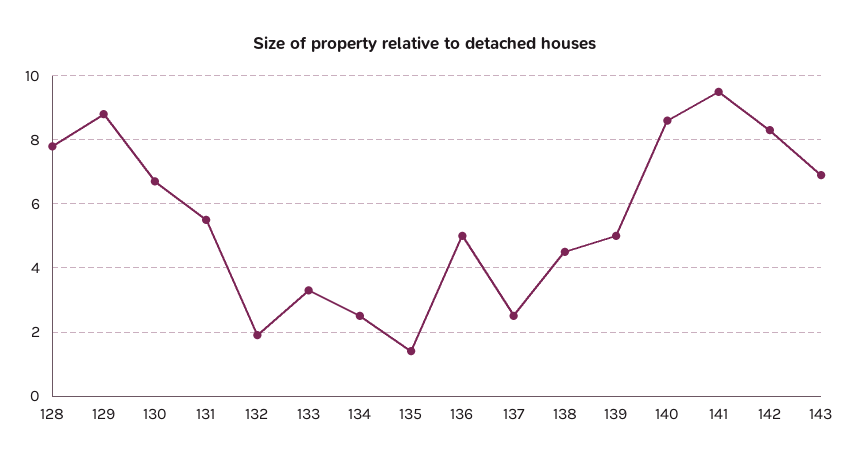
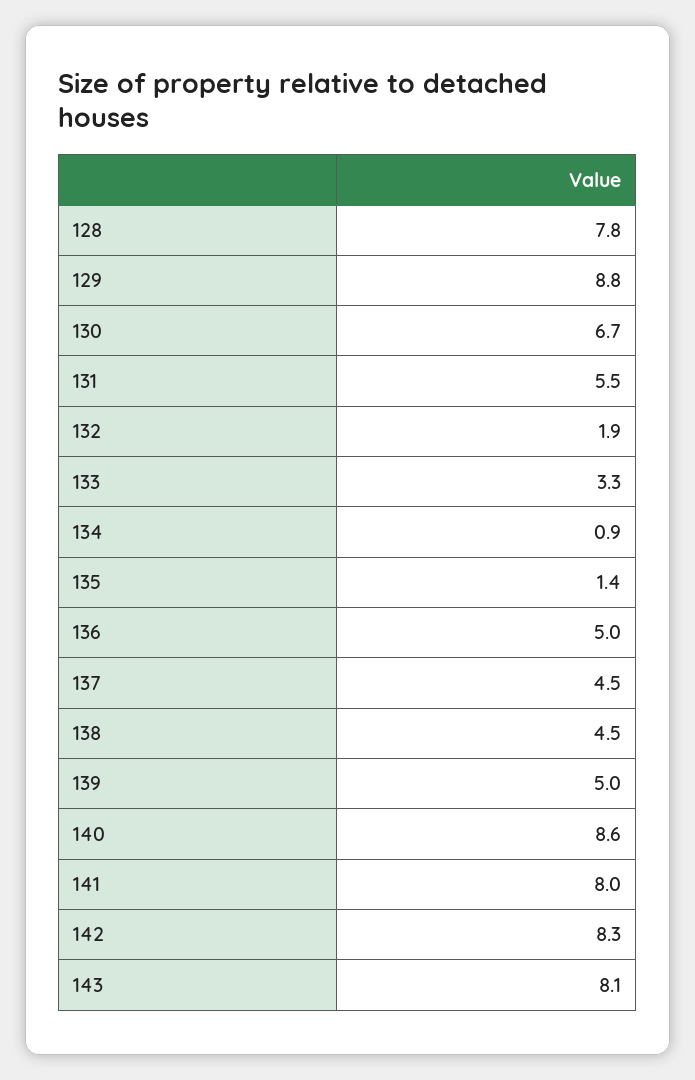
134: 2.5 -> 0.9
137: 2.5 -> 4.5
141: 9.5 -> 8
143: 7 -> 8.1

